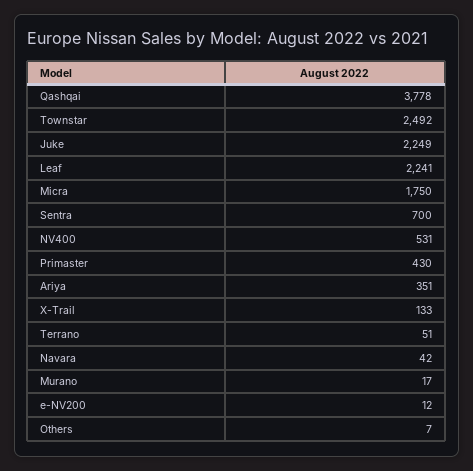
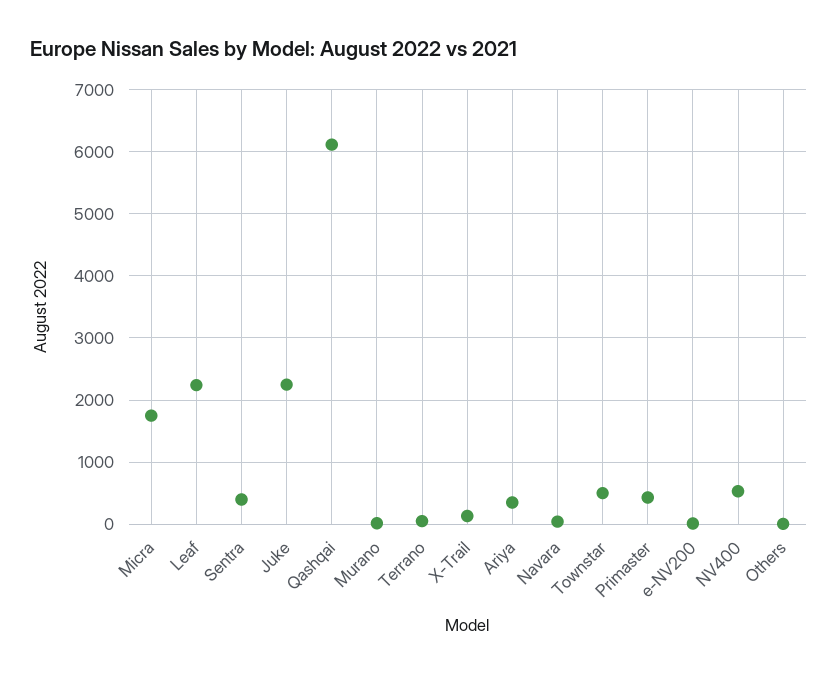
Qashqai: 3778 -> 6100
Townstar: 2492 -> 500
Sentra: 700 -> 400

